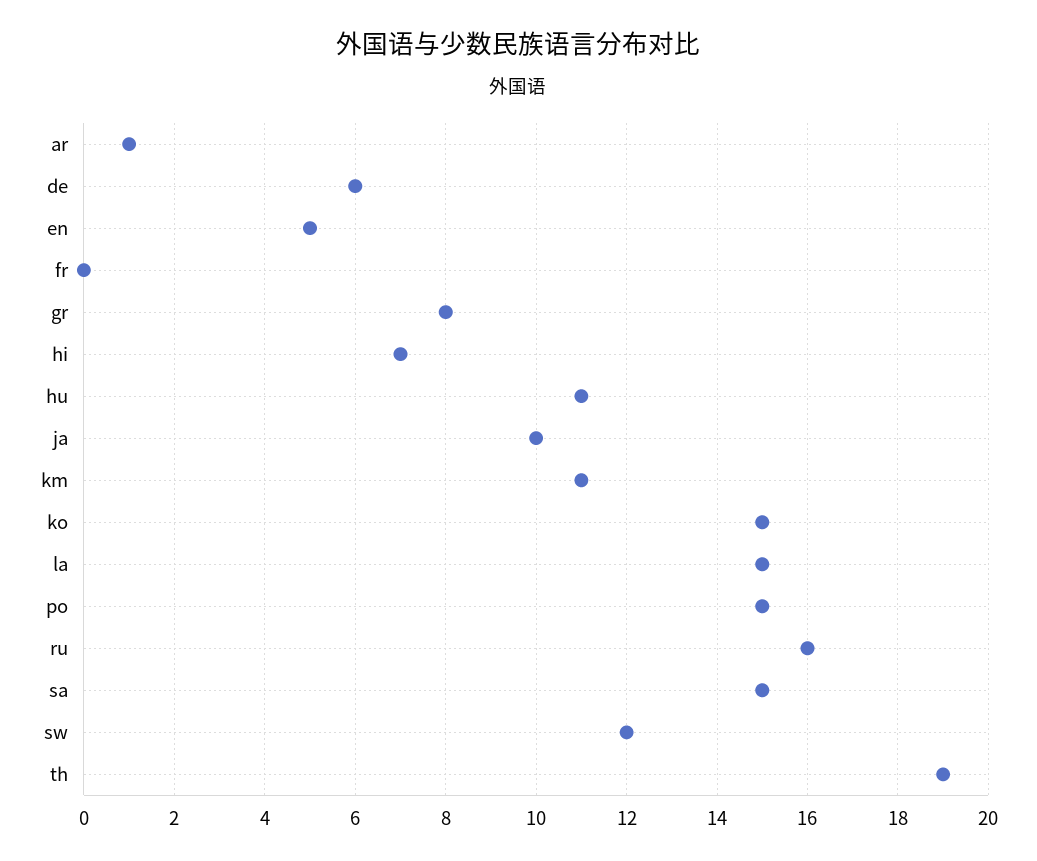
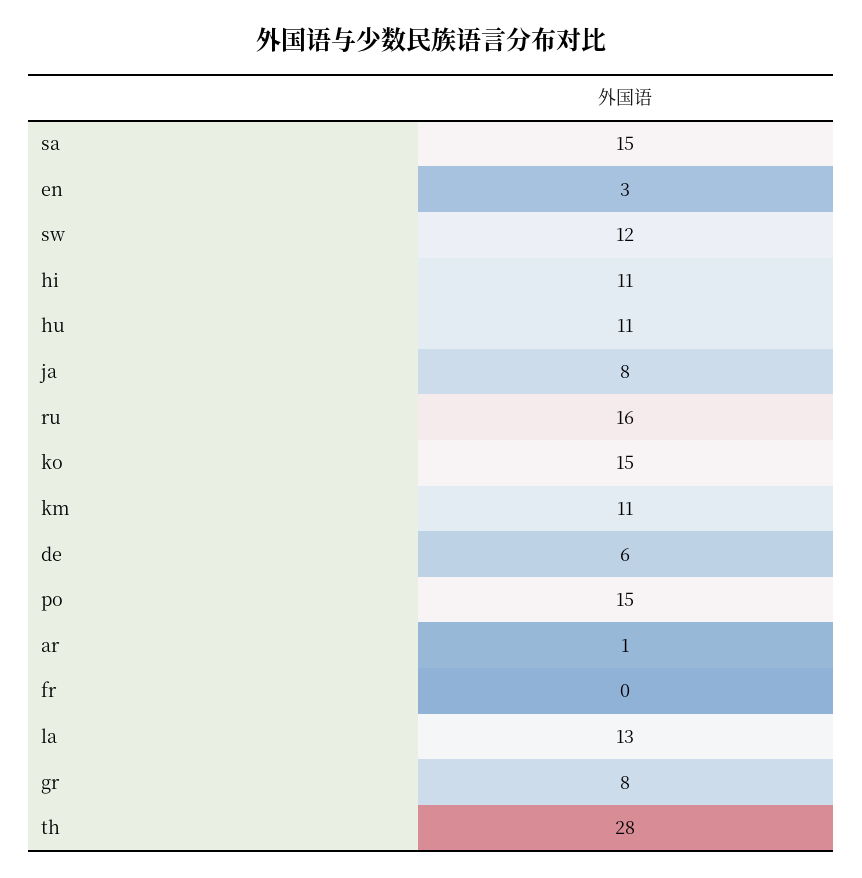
en: 5 -> 3
hi: 7 -> 11
ja: 10 -> 8
la: 15 -> 13
th: 19 -> 28

